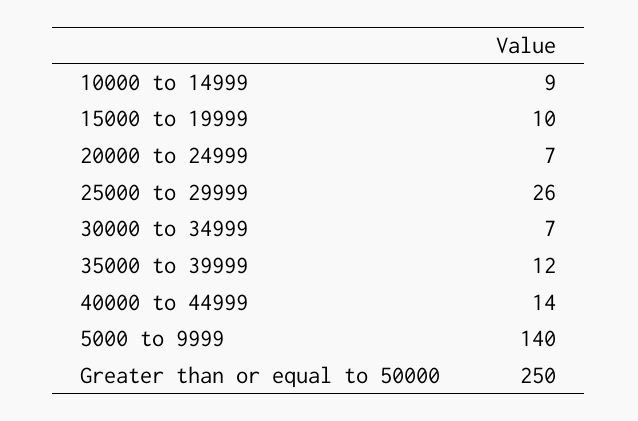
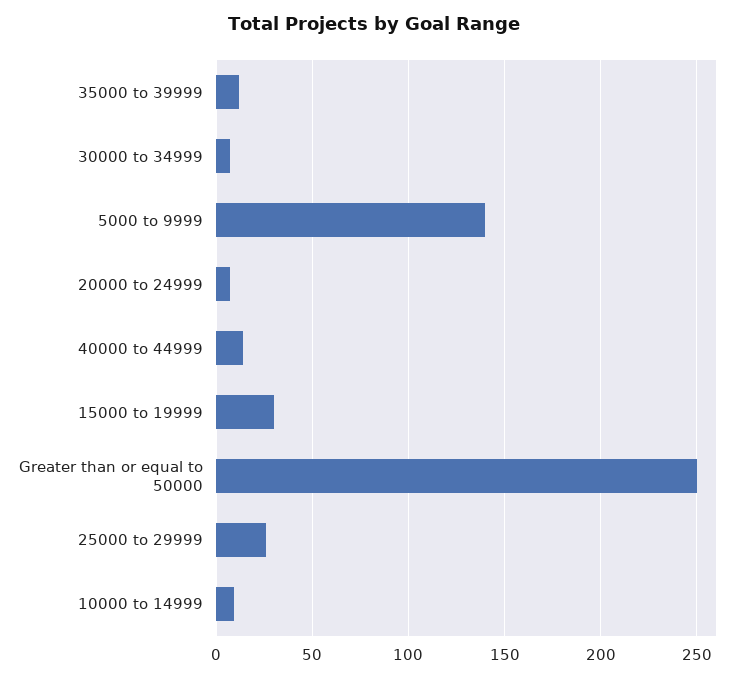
15000 to 19999: 10 -> 30

